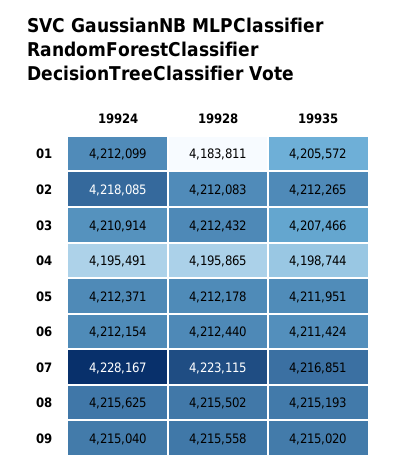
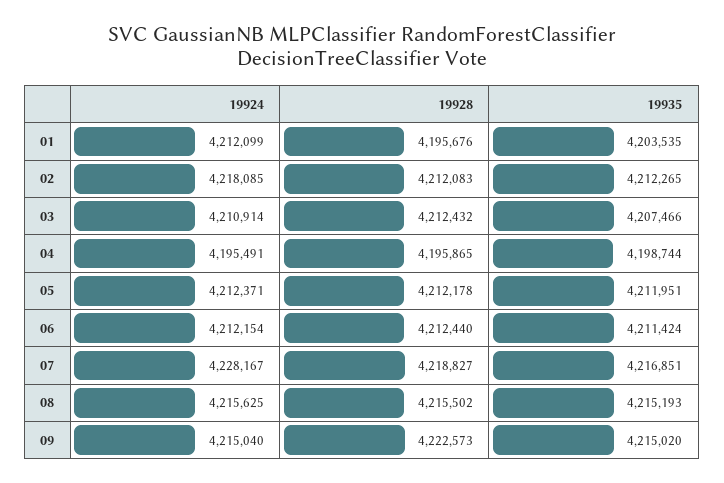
19928, 01: 4183811 -> 4195676
19935, 01: 4205572 -> 4203535
19928, 07: 4223115 -> 4218827
19928, 09: 4215558 -> 4222573

